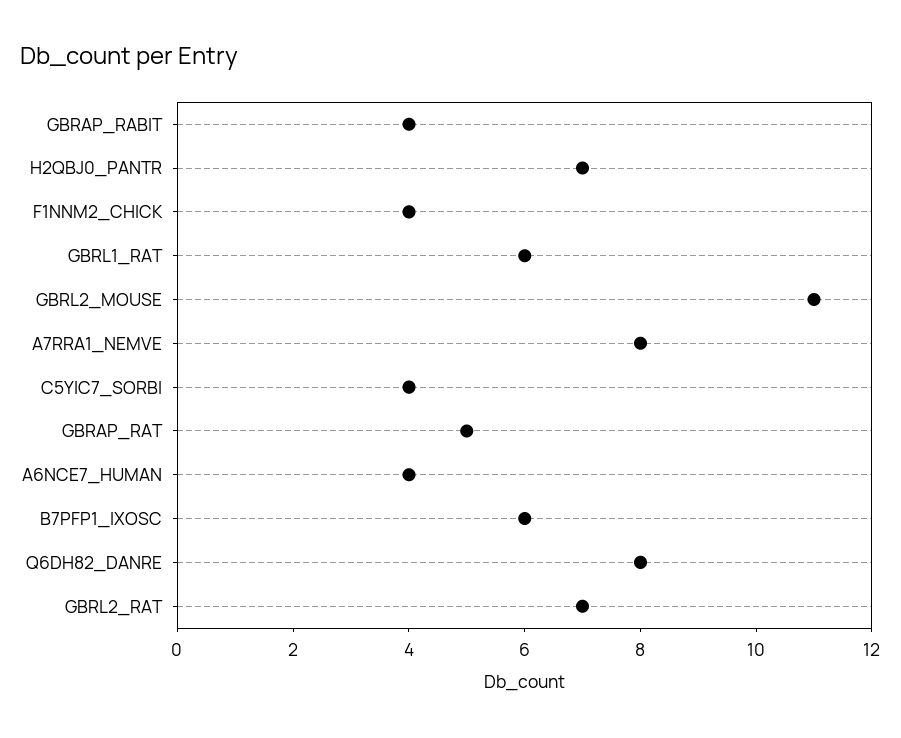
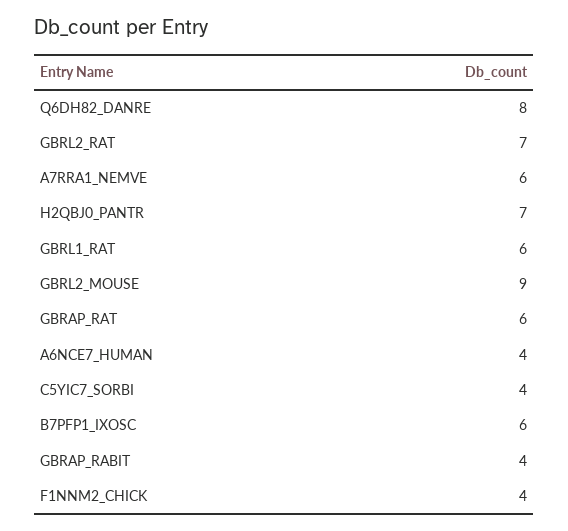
GBRL2_MOUSE: 11 -> 9
A7RRA1_NEMVE: 8 -> 6
GBRAP_RAT: 5 -> 6

